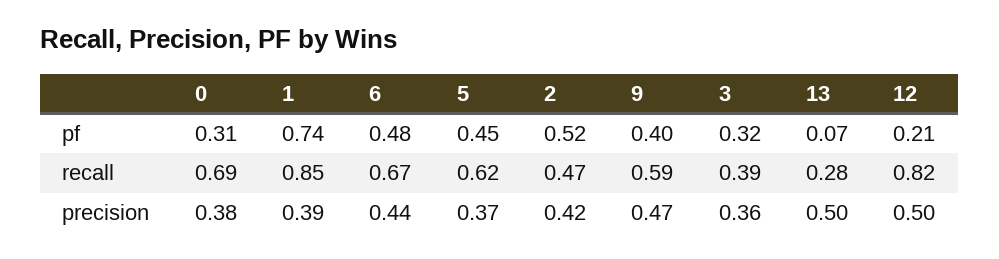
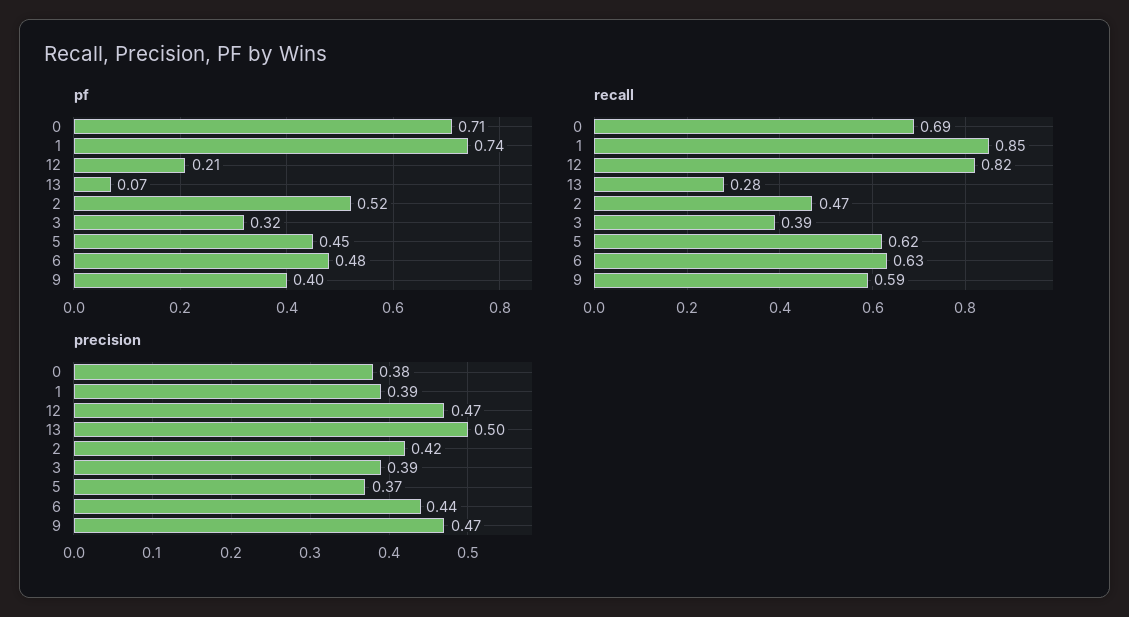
pf, 0: 0.31 -> 0.71
recall, 6: 0.67 -> 0.63
precision, 3: 0.36 -> 0.39
precision, 12: 0.5 -> 0.47

